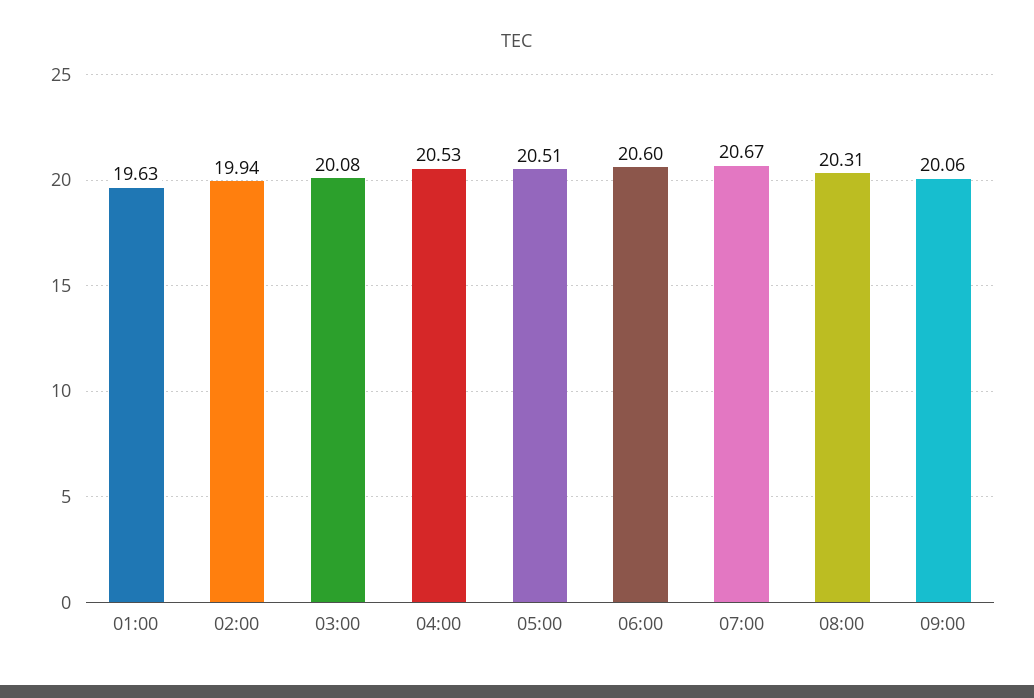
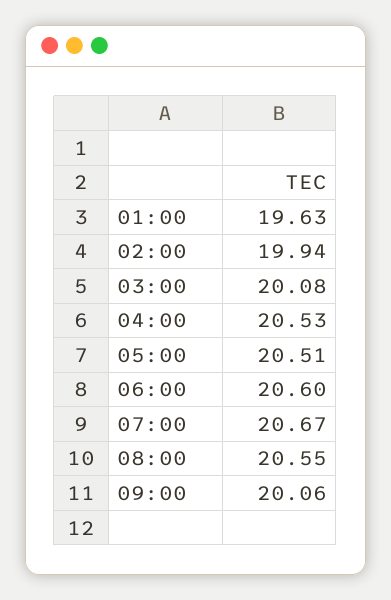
08:00: 20.31 -> 20.55

